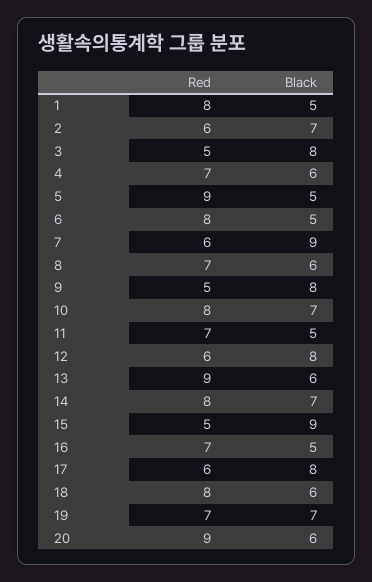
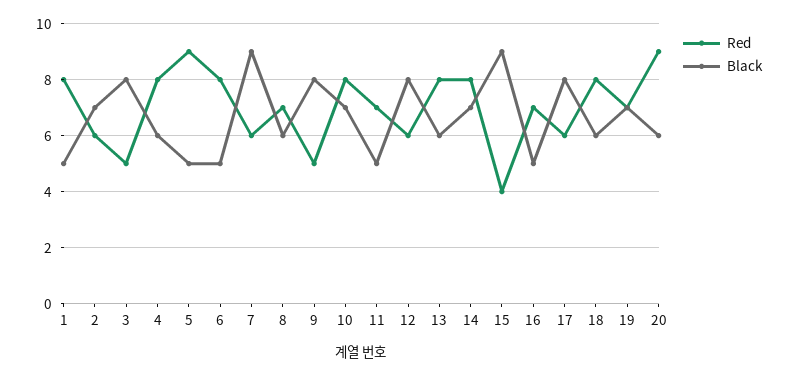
Red, 4: 7 -> 8
Red, 13: 9 -> 8
Red, 15: 5 -> 4

